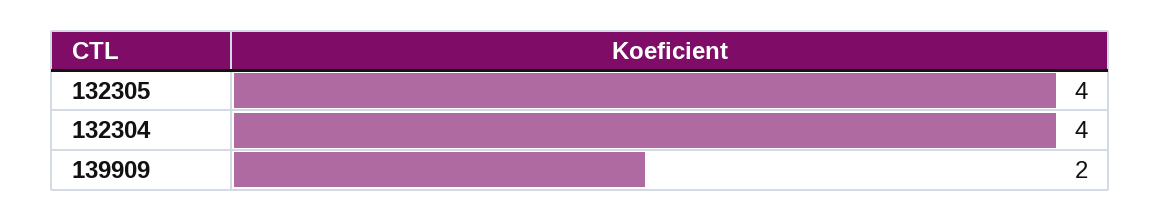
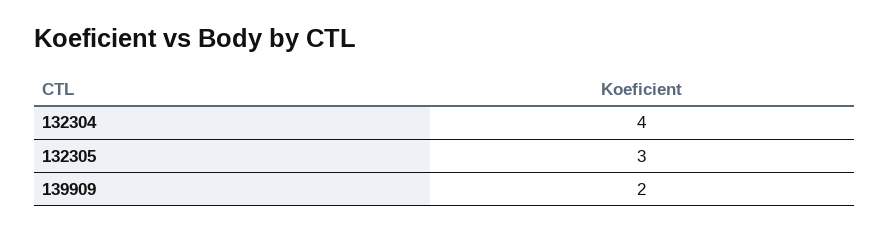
132305: 4 -> 3

